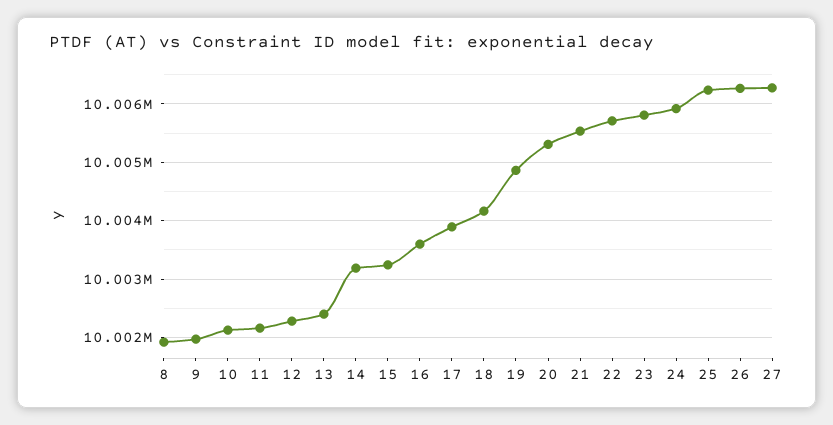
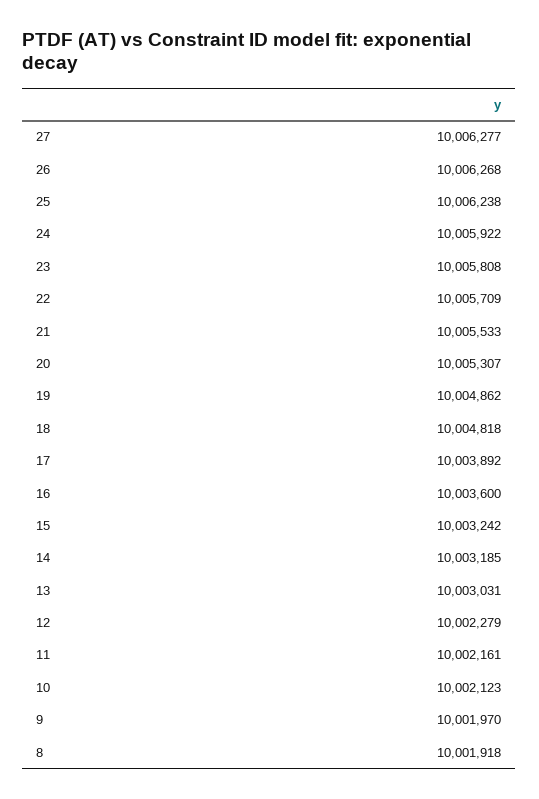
13: 10002400 -> 10003031
18: 10004200 -> 10004818

